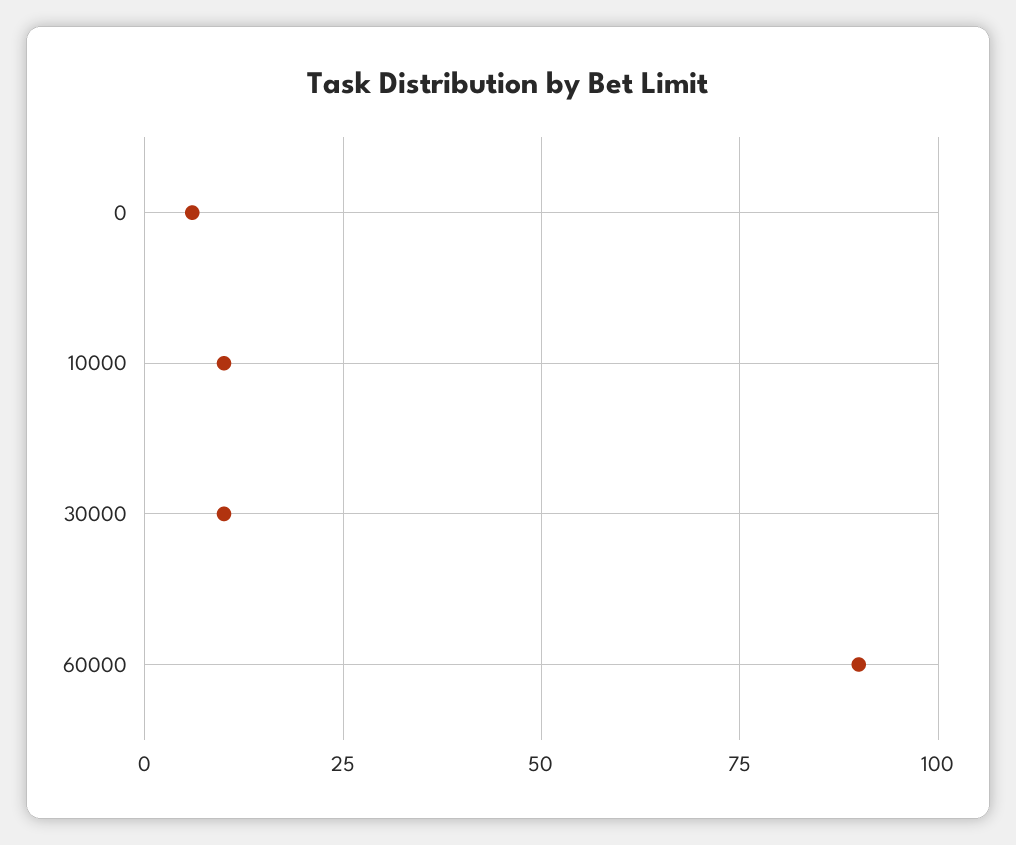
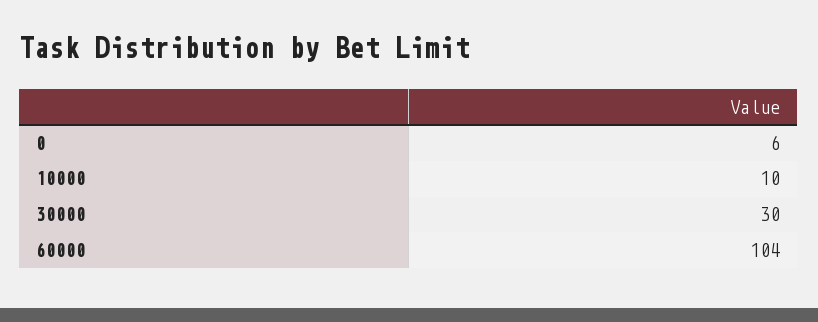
30000: 10 -> 30
60000: 90 -> 104

